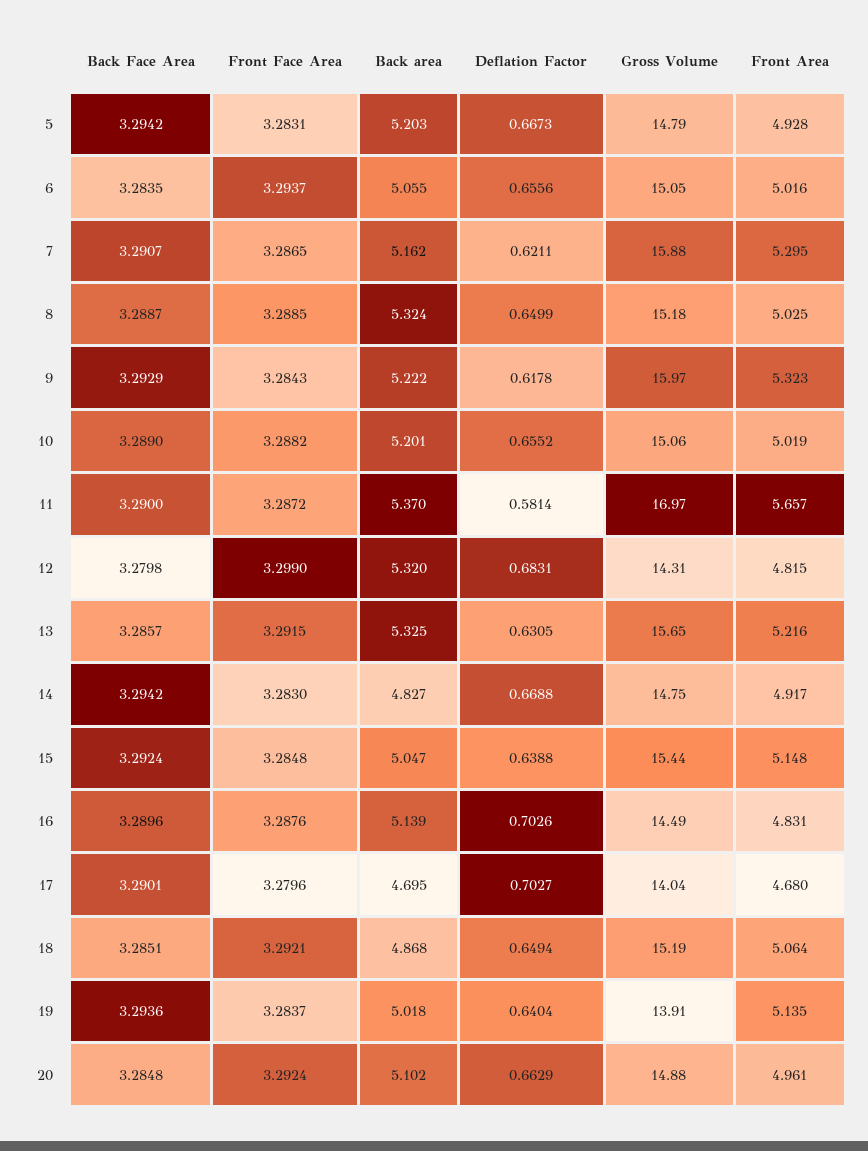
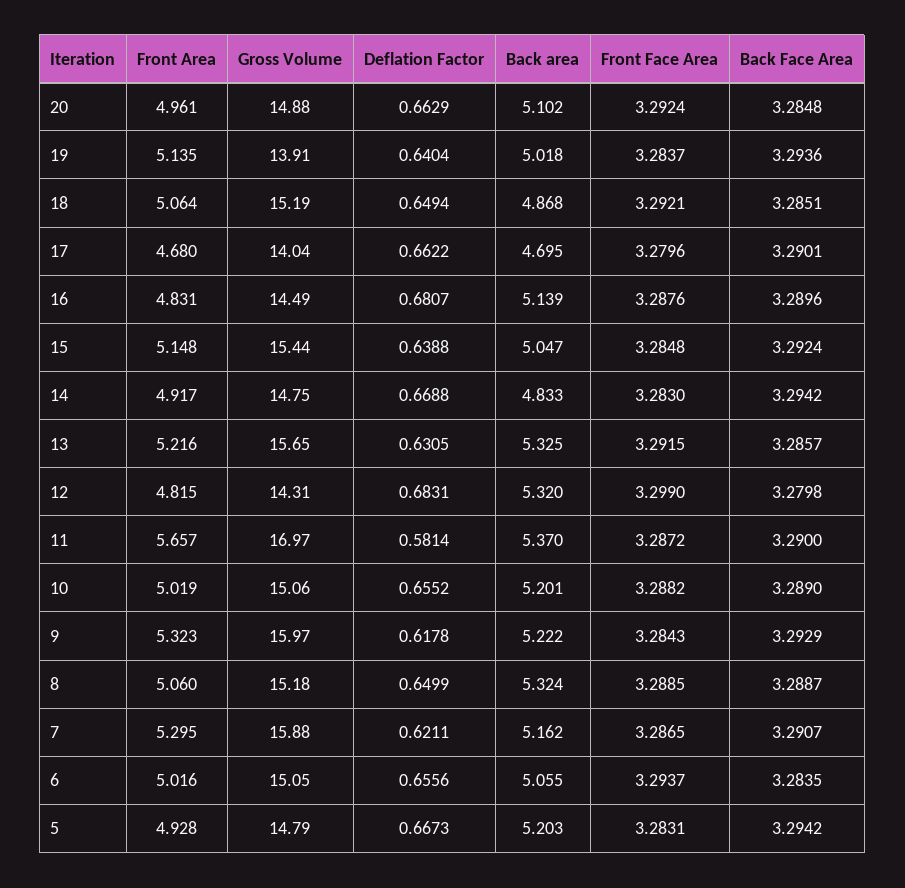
Front Area, 8: 5.025 -> 5.06
Back area, 14: 4.827 -> 4.833
Deflation Factor, 16: 0.7026 -> 0.6807
Deflation Factor, 17: 0.7027 -> 0.6622

